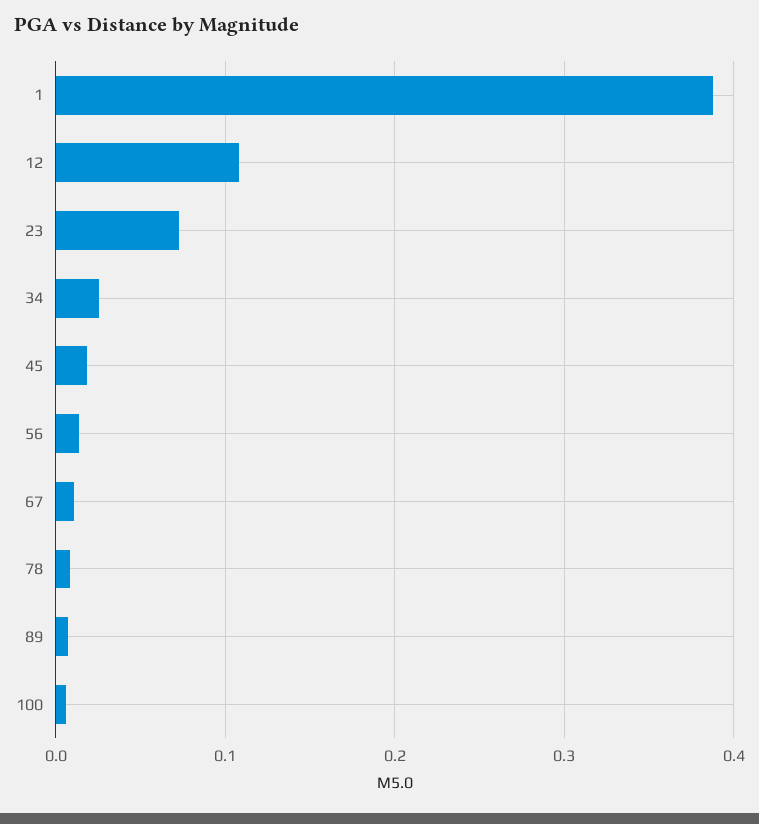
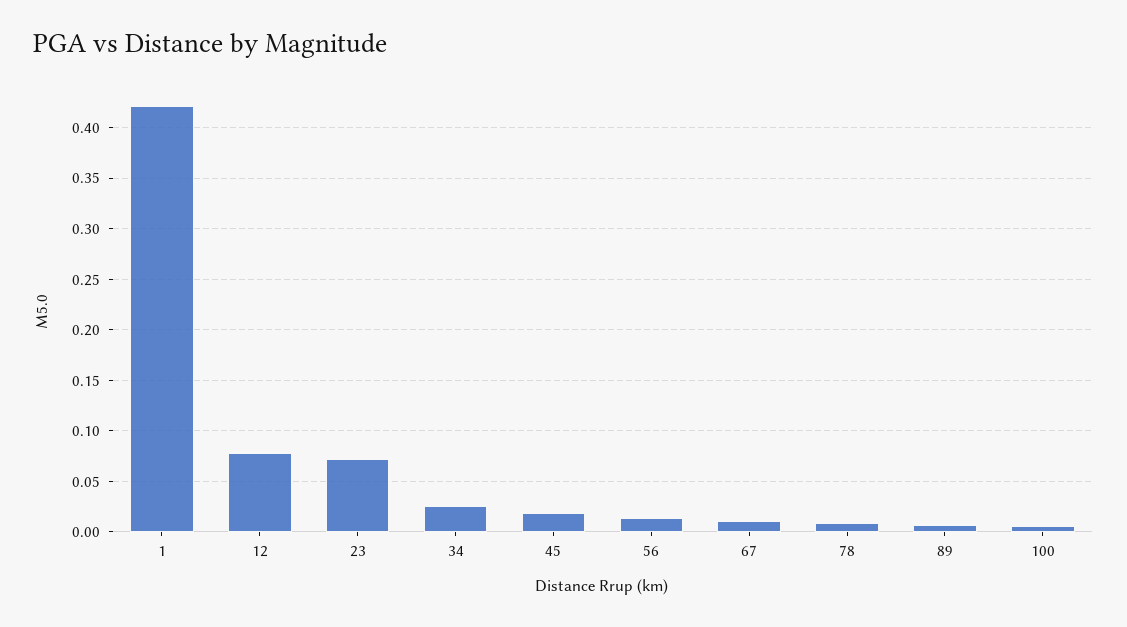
1: 0.39 -> 0.42
12: 0.11 -> 0.08

